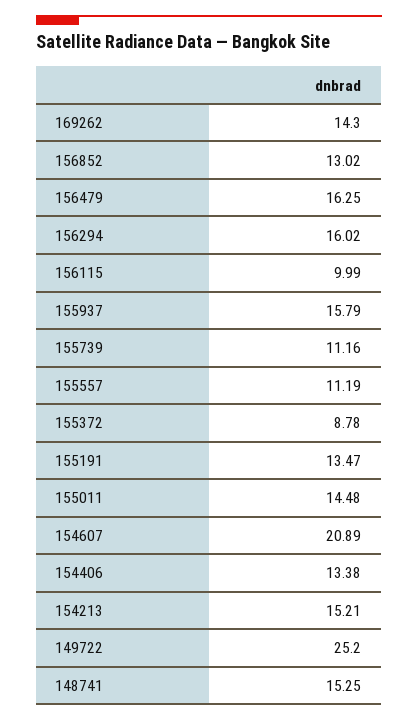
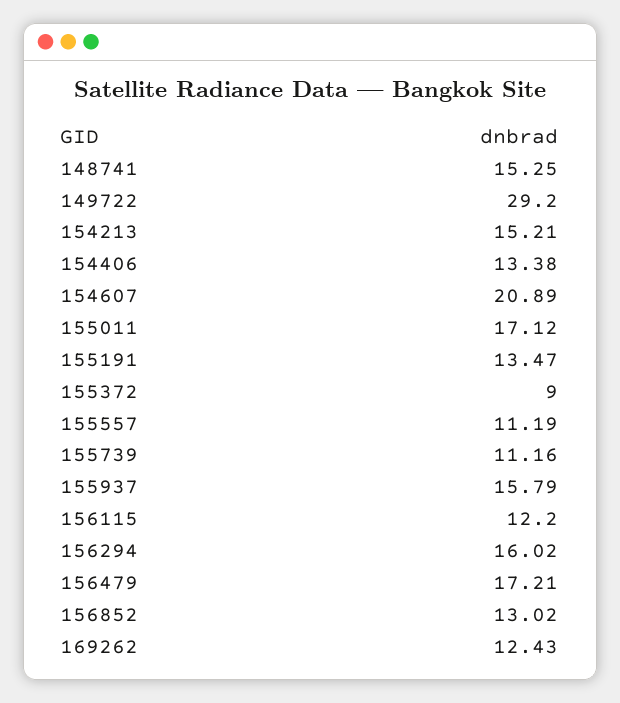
169262: 14.3 -> 12.43
156479: 16.25 -> 17.21
156115: 9.99 -> 12.2
155372: 8.78 -> 9
155011: 14.48 -> 17.12
149722: 25.2 -> 29.2

